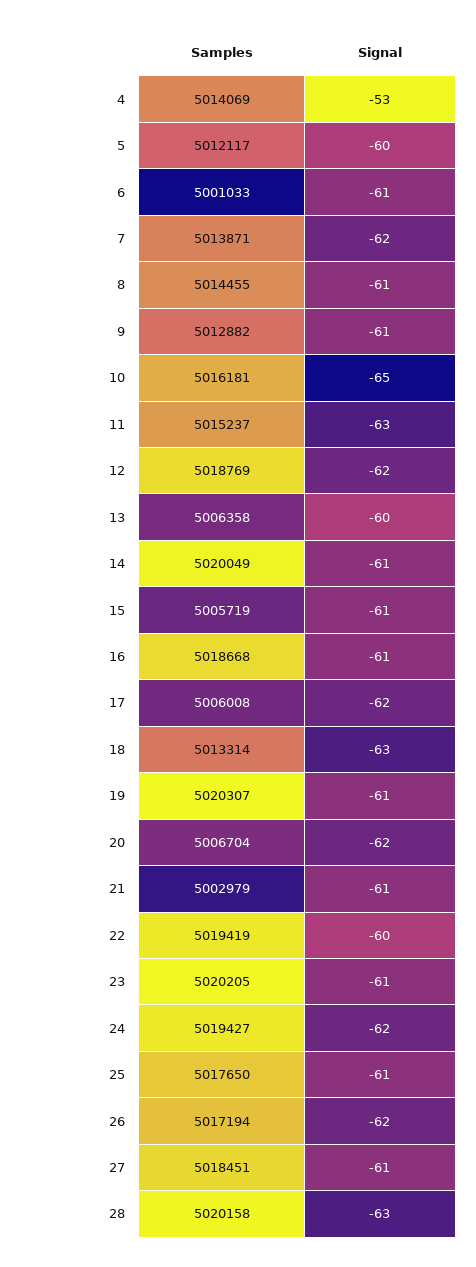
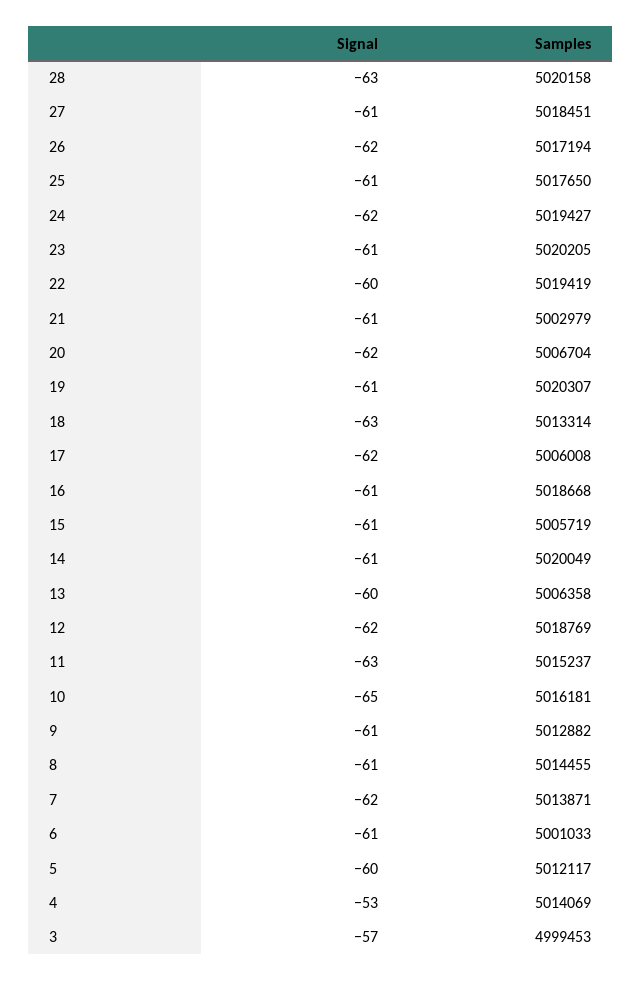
Signal, 3: none -> -57
Samples, 3: none -> 4999453

